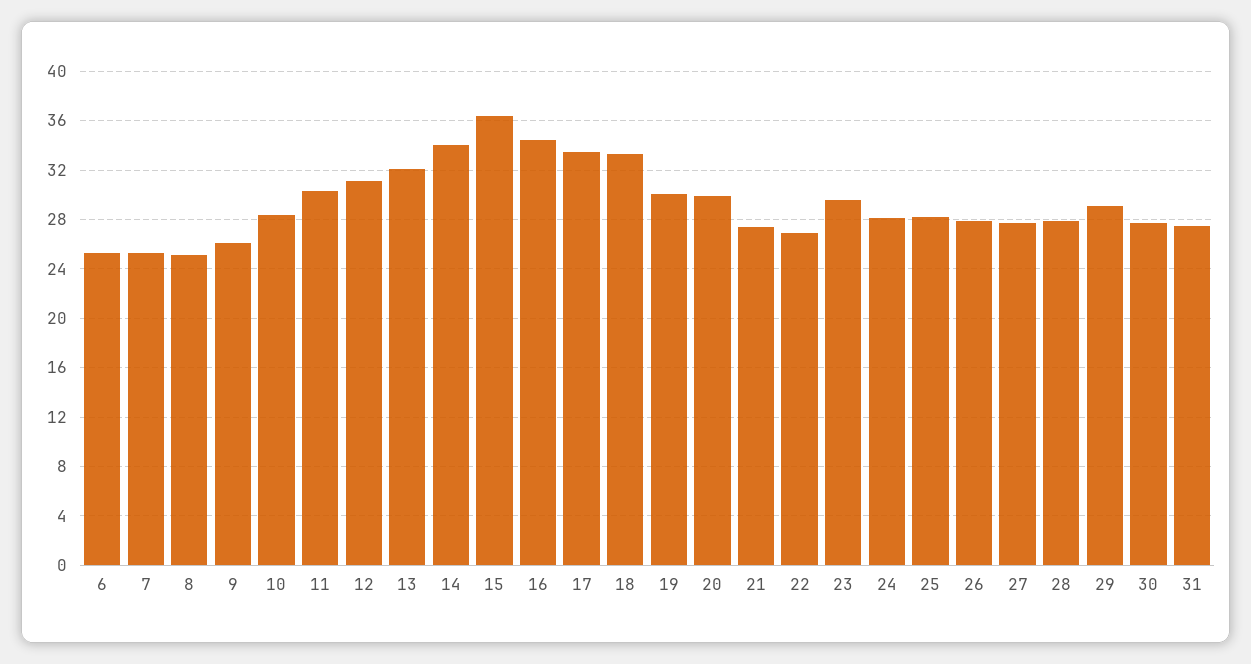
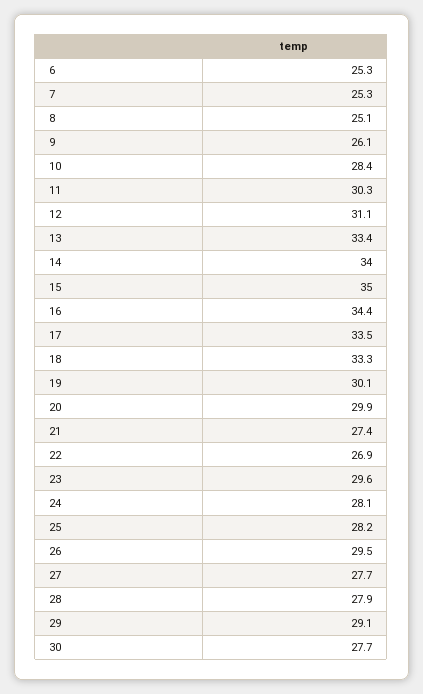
13: 32 -> 33.4
15: 36.5 -> 35
26: 28 -> 29.5
31: 27.5 -> none

